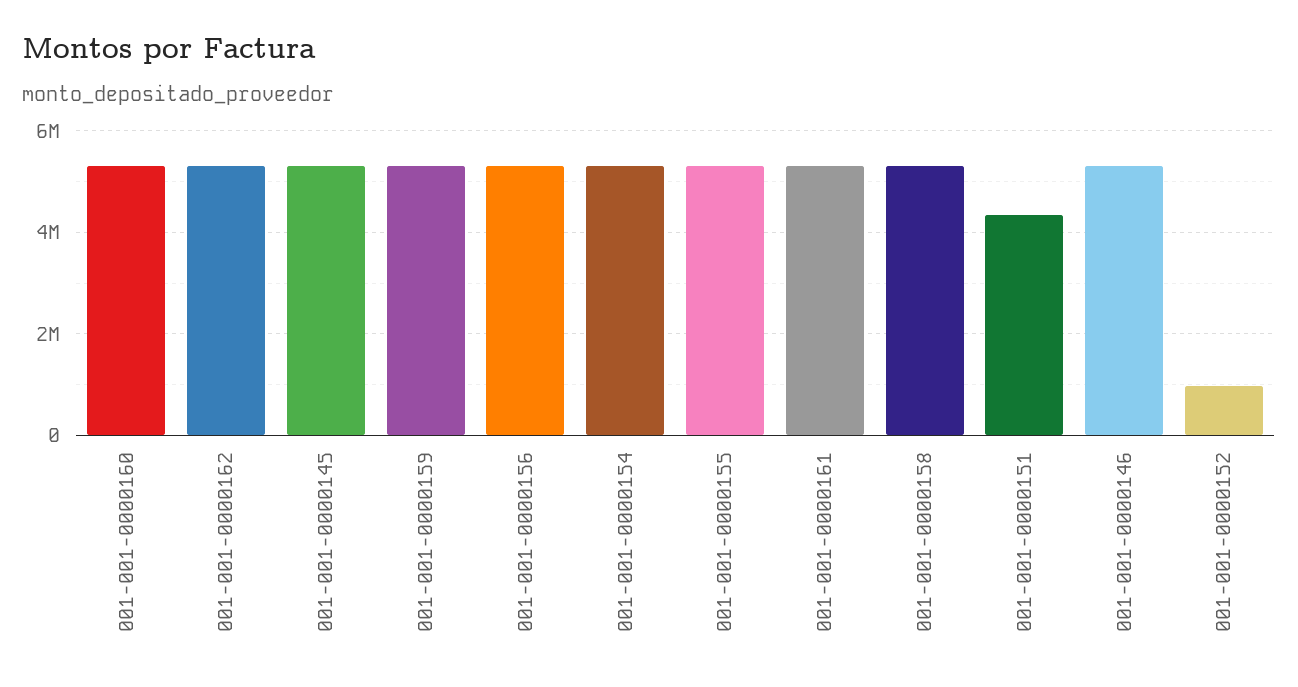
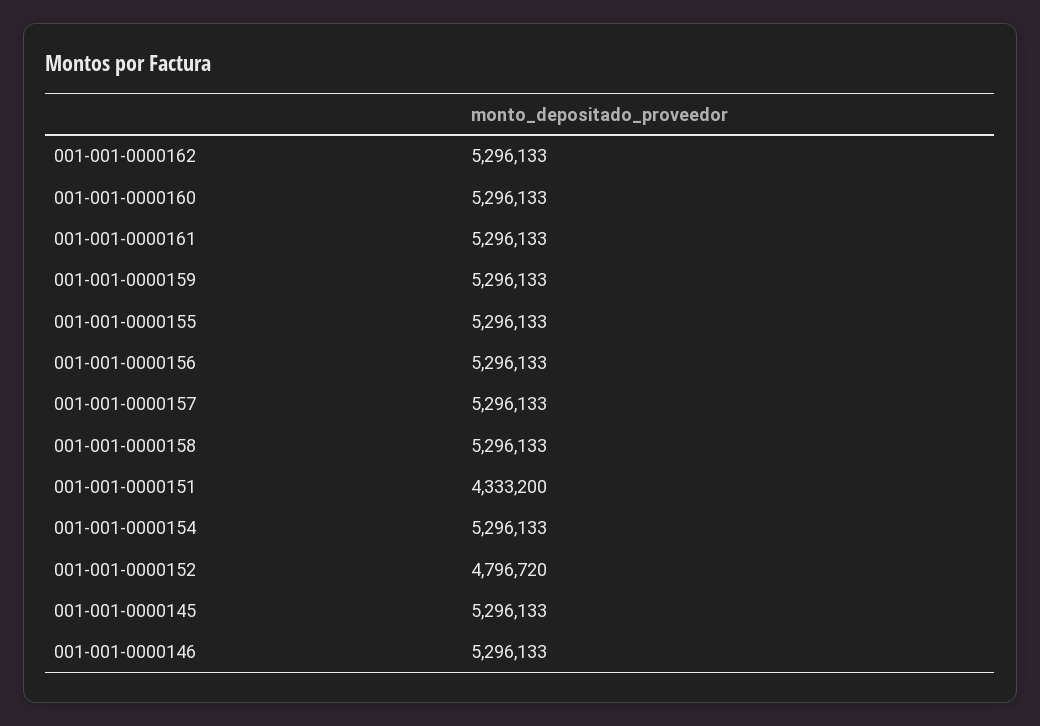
001-001-0000152: 1000000 -> 4796720
001-001-0000157: none -> 5296133

